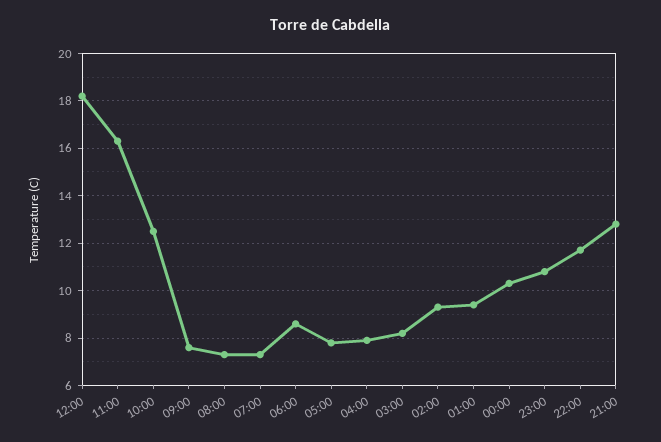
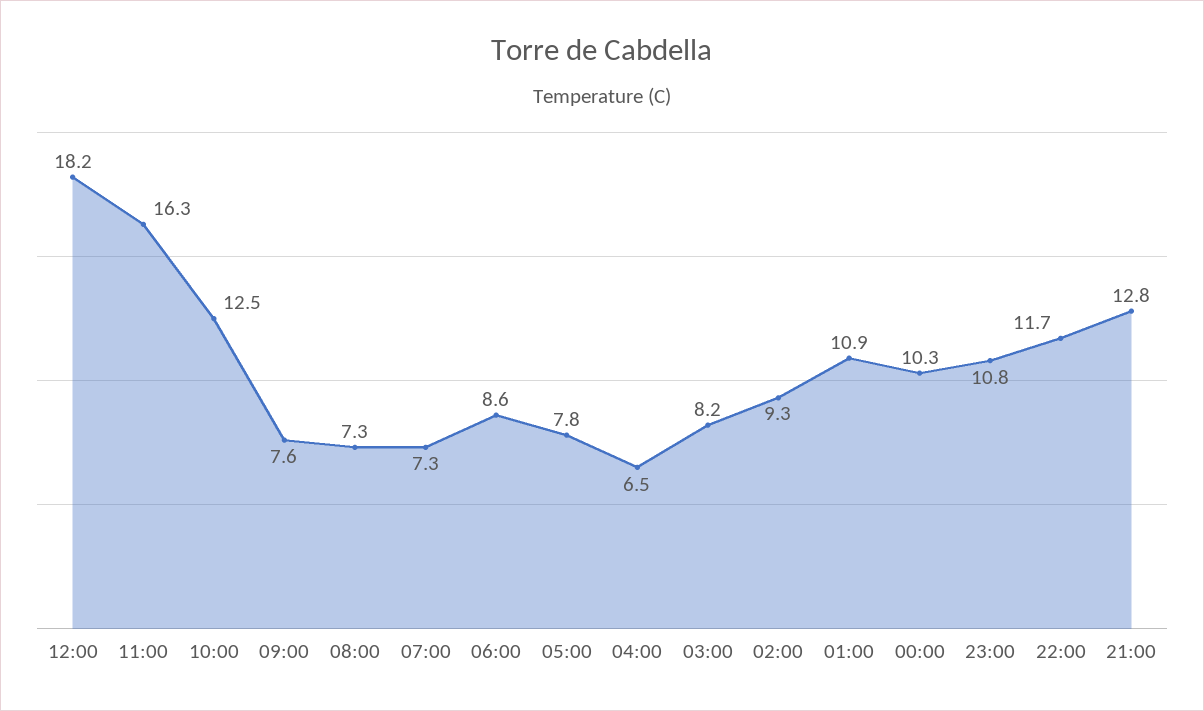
04:00: 8 -> 6.5
01:00: 9.5 -> 10.9

